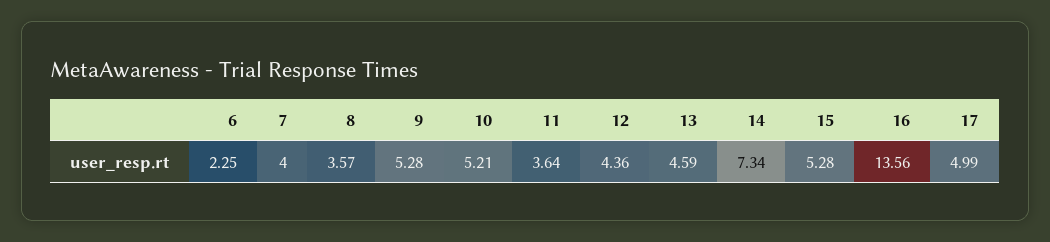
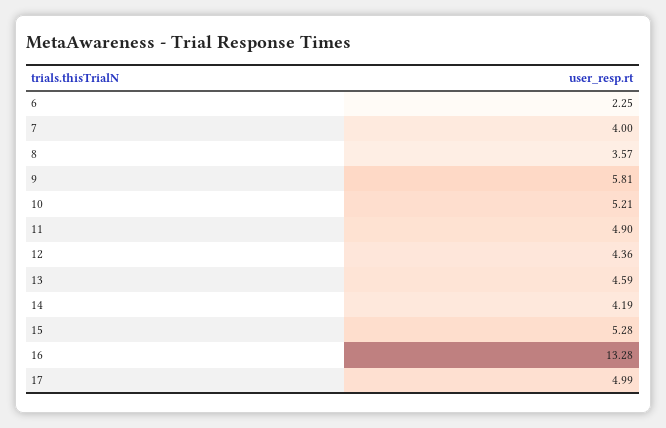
9: 5.28 -> 5.81
11: 3.64 -> 4.9
14: 7.34 -> 4.19
16: 13.56 -> 13.28

